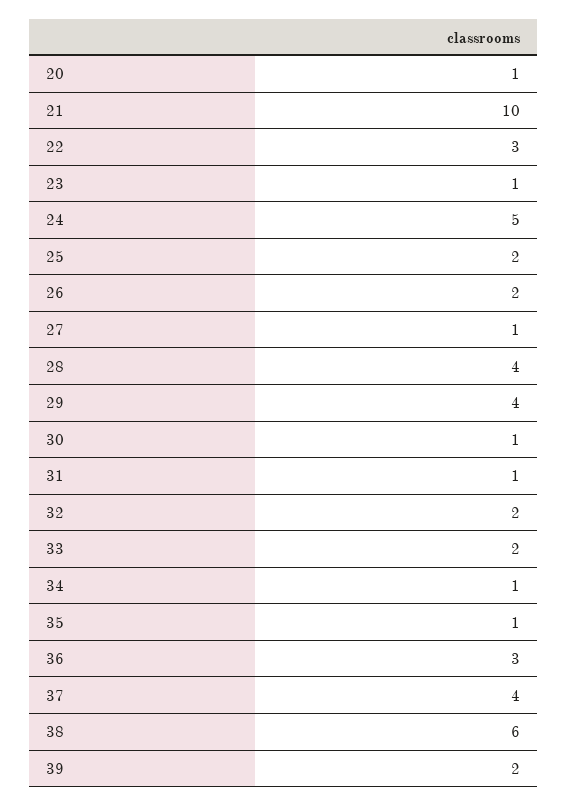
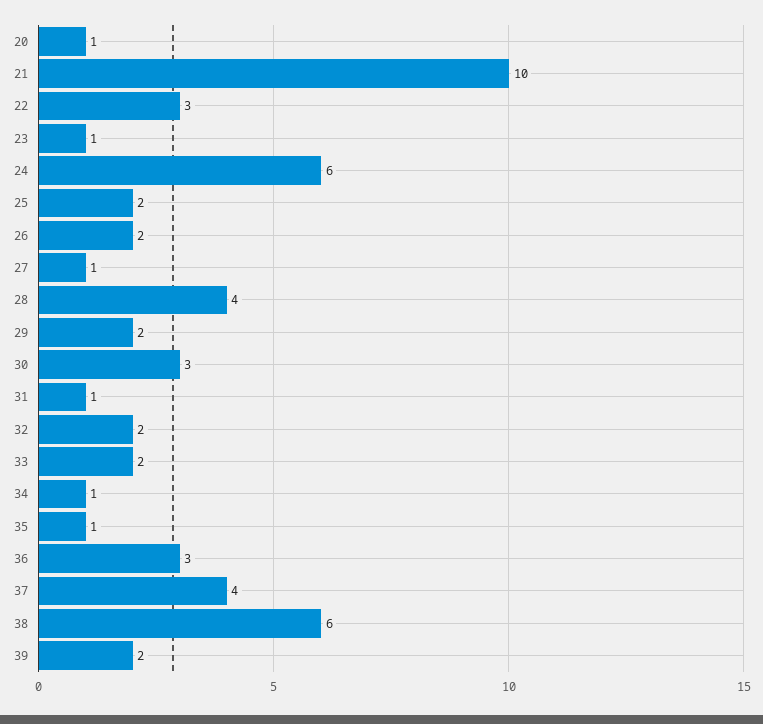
24: 5 -> 6
29: 4 -> 2
30: 1 -> 3

